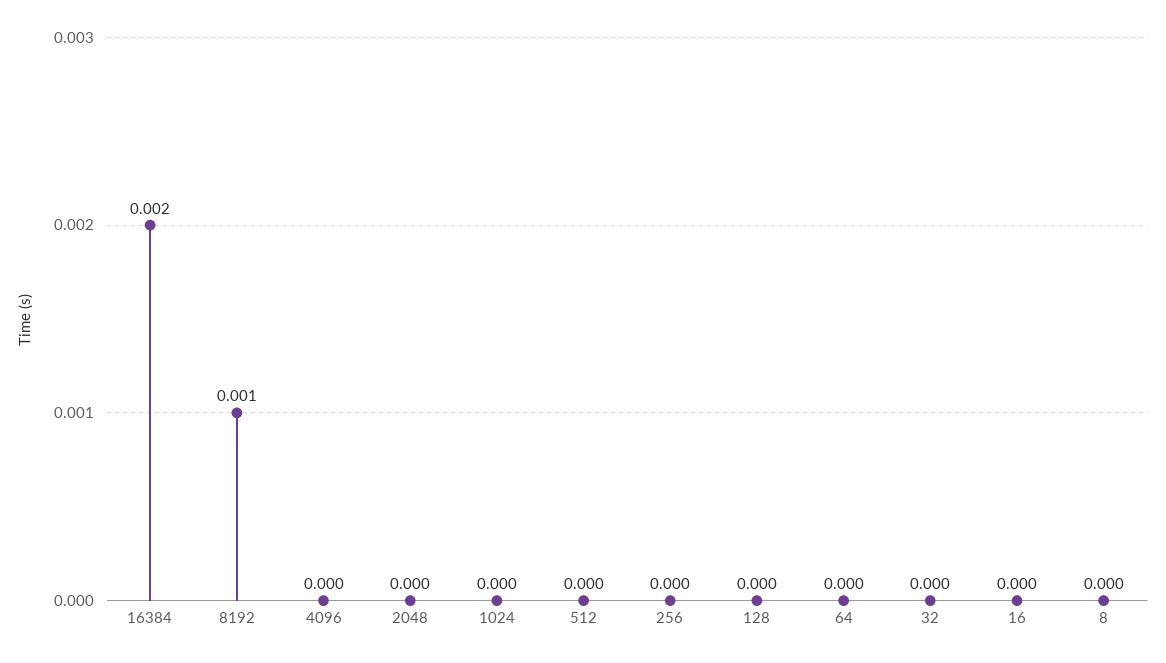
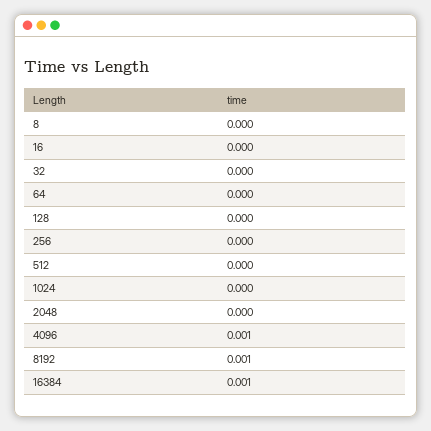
16384: 0.002 -> 0.001
4096: 0 -> 0.001

